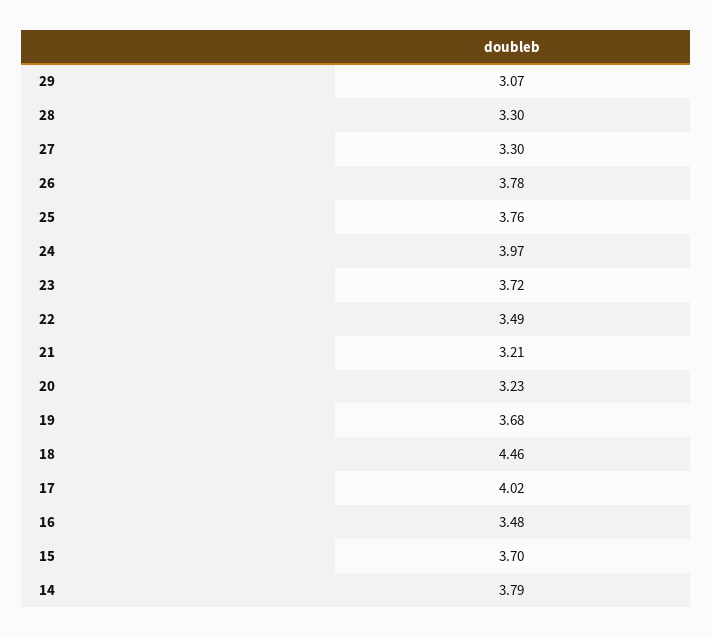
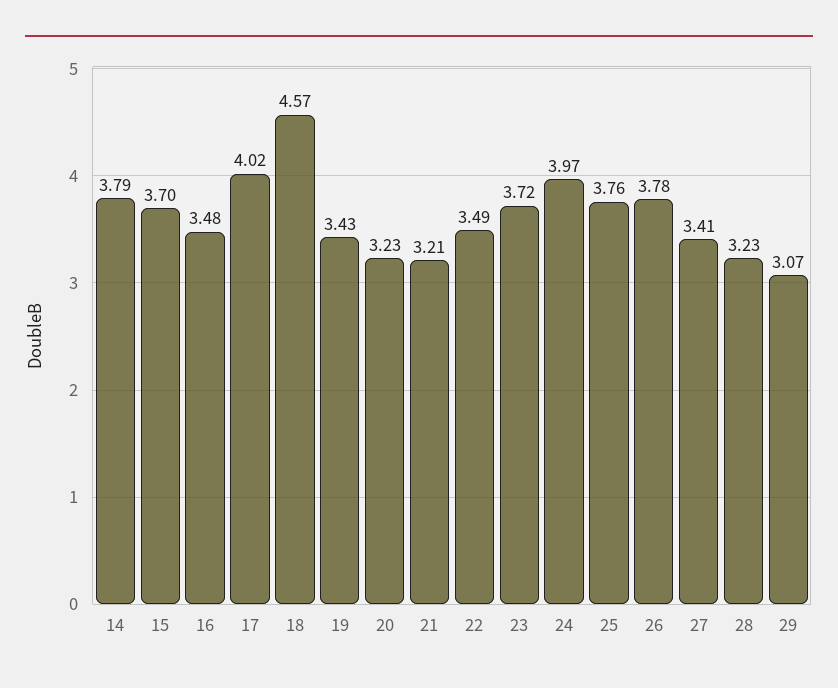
28: 3.3 -> 3.23
27: 3.3 -> 3.41
19: 3.68 -> 3.43
18: 4.46 -> 4.57

